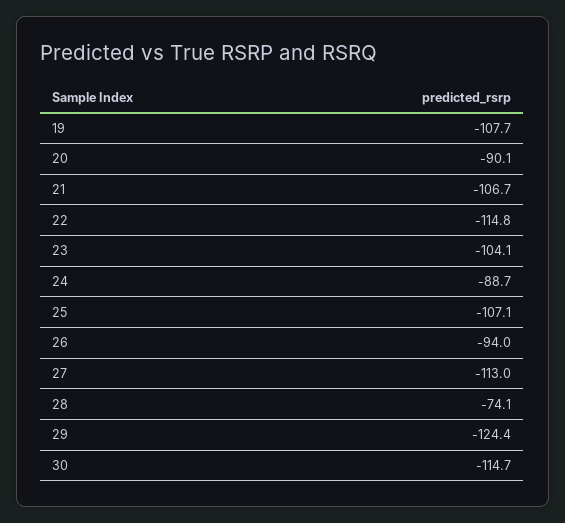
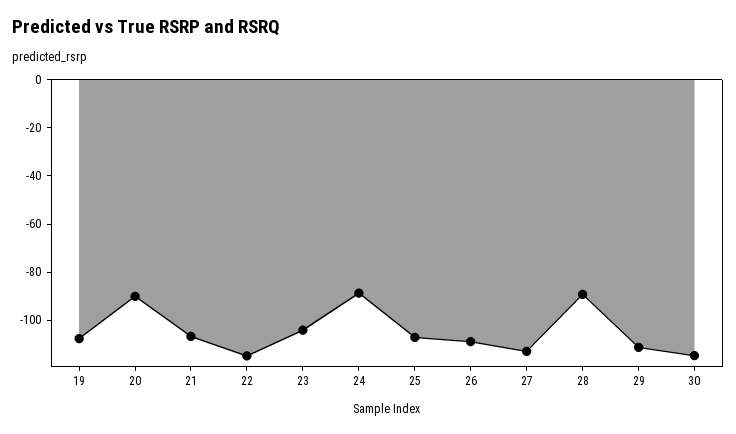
26: -94 -> -110
28: -74.1 -> -90
29: -124.4 -> -110

